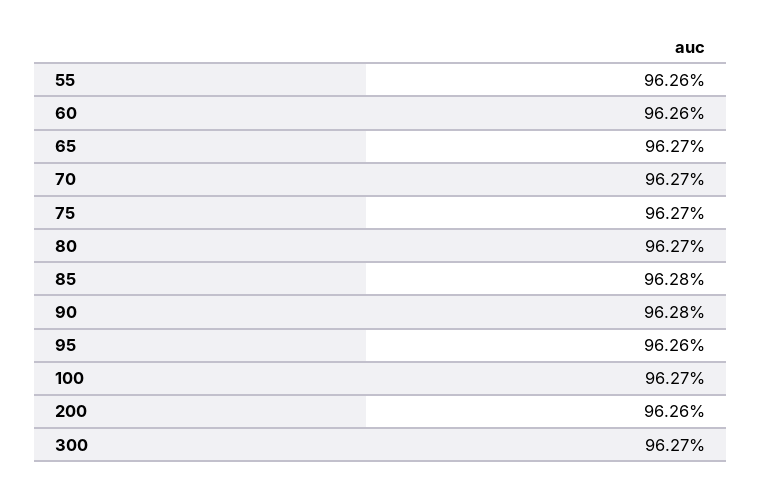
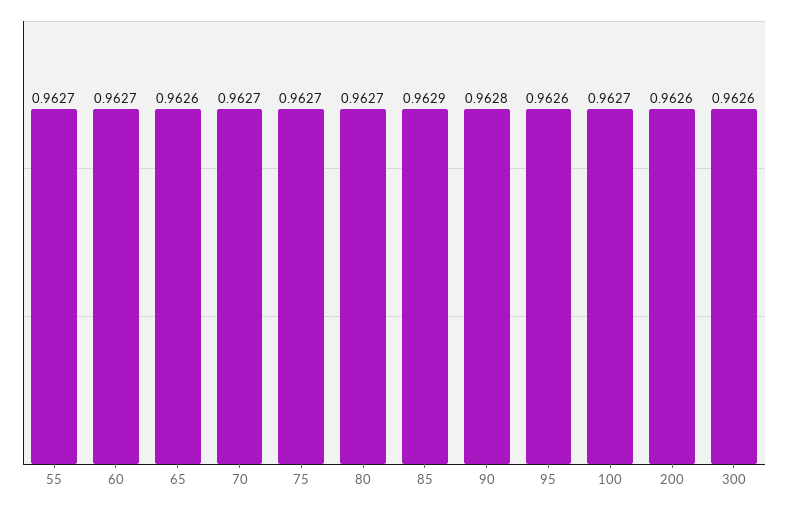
55: 0.9626 -> 0.9627
60: 0.9626 -> 0.9627
65: 0.9627 -> 0.9626
85: 0.9628 -> 0.9629
300: 0.9627 -> 0.9626

